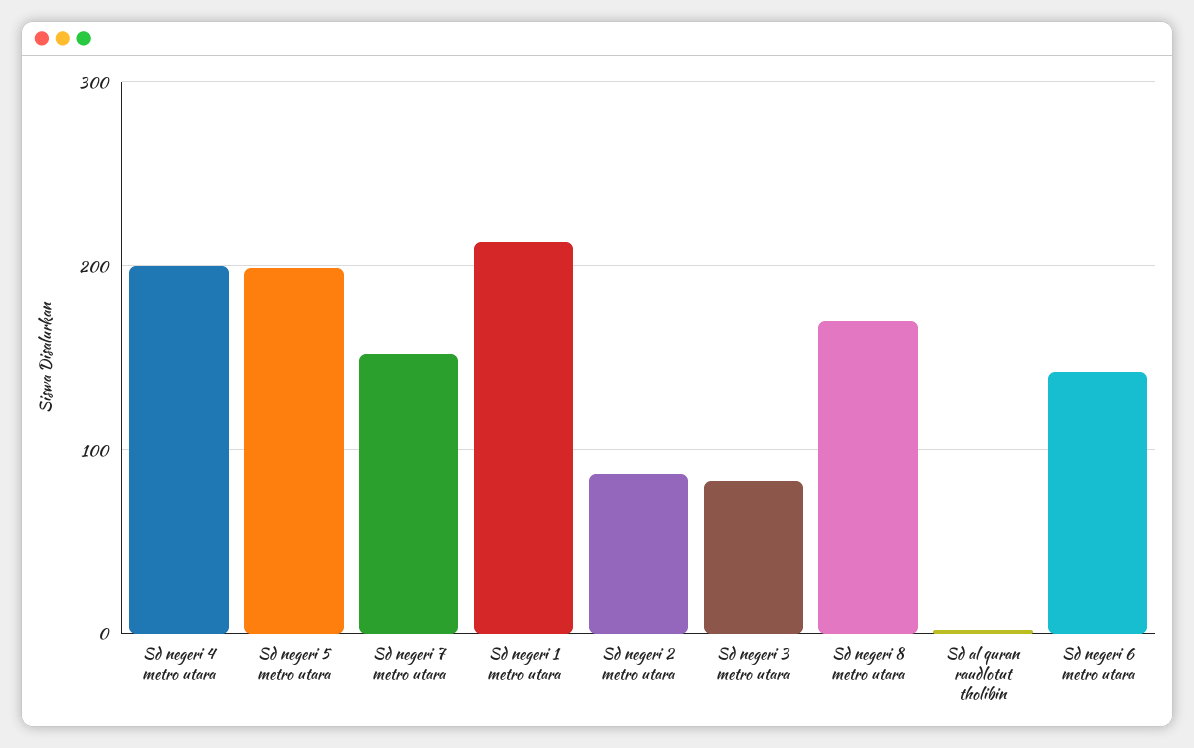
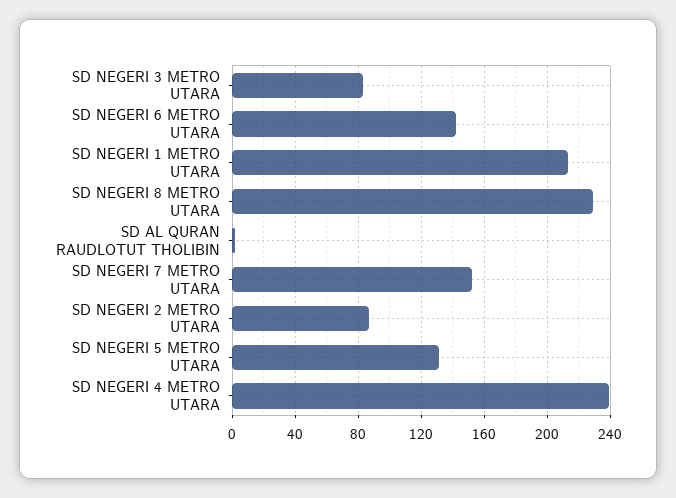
Sd negeri 4 metro utara: 200 -> 240
Sd negeri 5 metro utara: 200 -> 130
Sd negeri 8 metro utara: 170 -> 230

